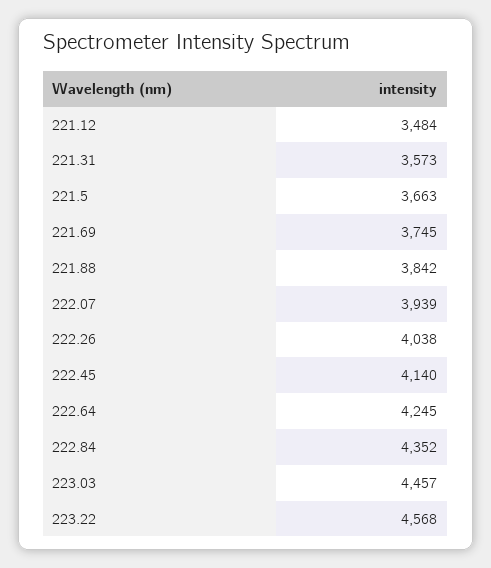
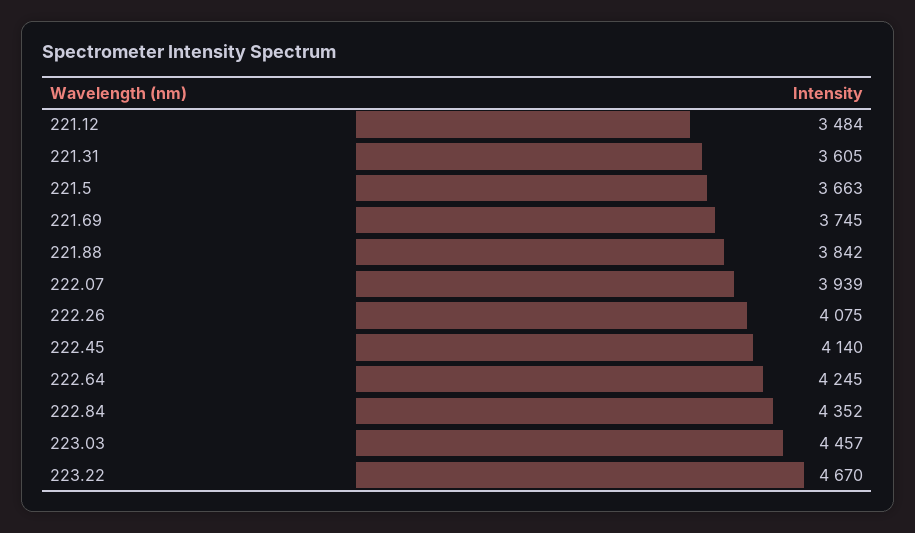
221.31: 3573 -> 3605
222.26: 4038 -> 4075
223.22: 4568 -> 4670

